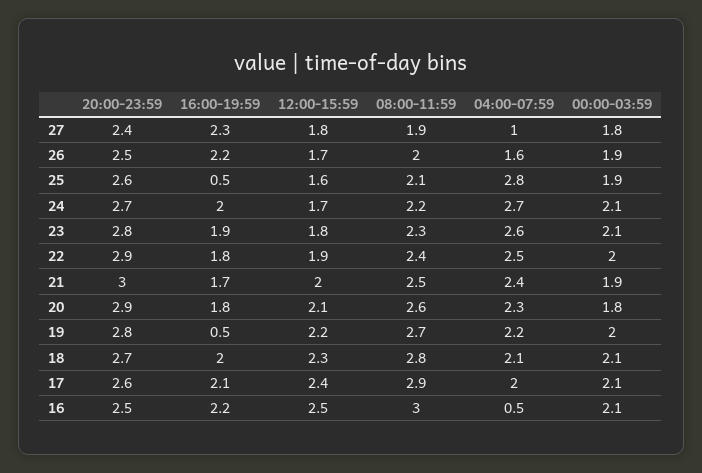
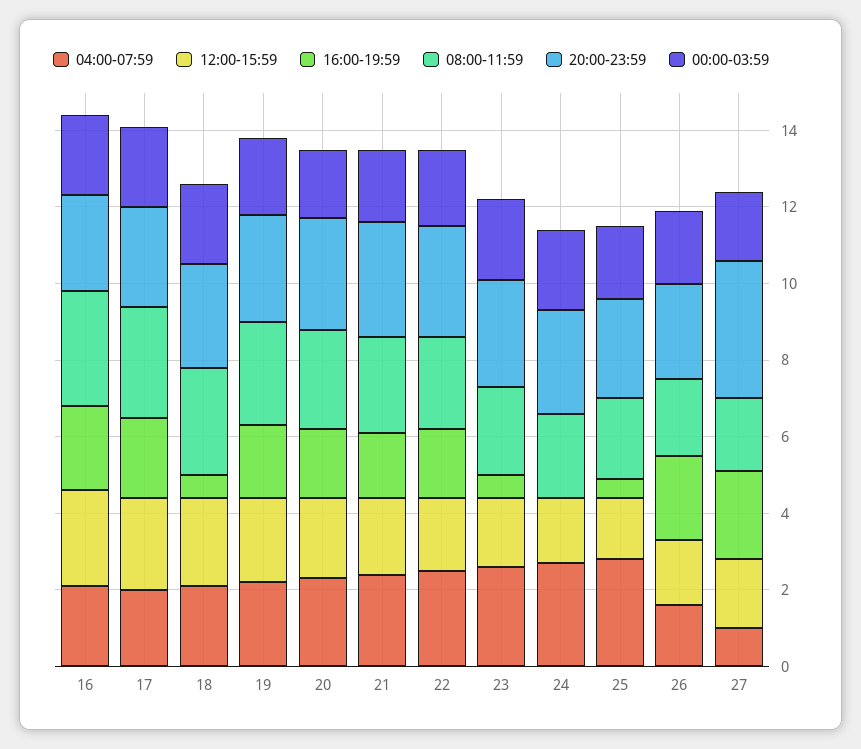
20:00-23:59, 27: 2.4 -> 3.5
16:00-19:59, 24: 2 -> 0
16:00-19:59, 23: 1.9 -> 0.5
16:00-19:59, 19: 0.5 -> 2
16:00-19:59, 18: 2 -> 0.5
04:00-07:59, 16: 0.5 -> 2

